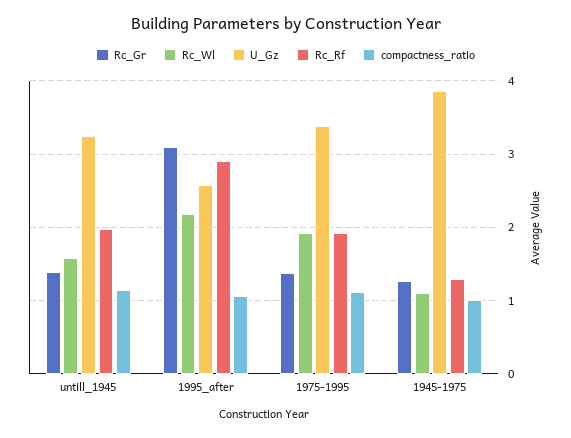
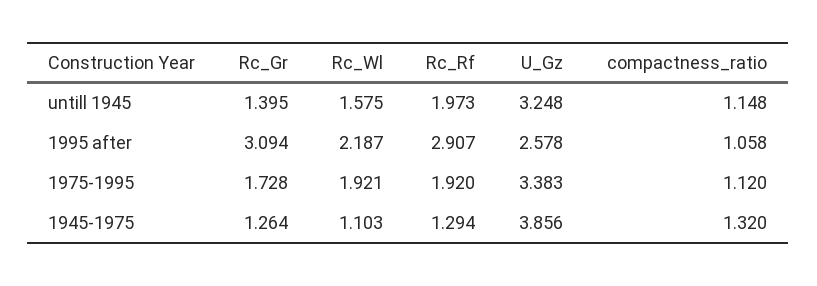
Rc_Gr, 1975-1995: 1.4 -> 1.728
compactness_ratio, 1945-1975: 1 -> 1.32

